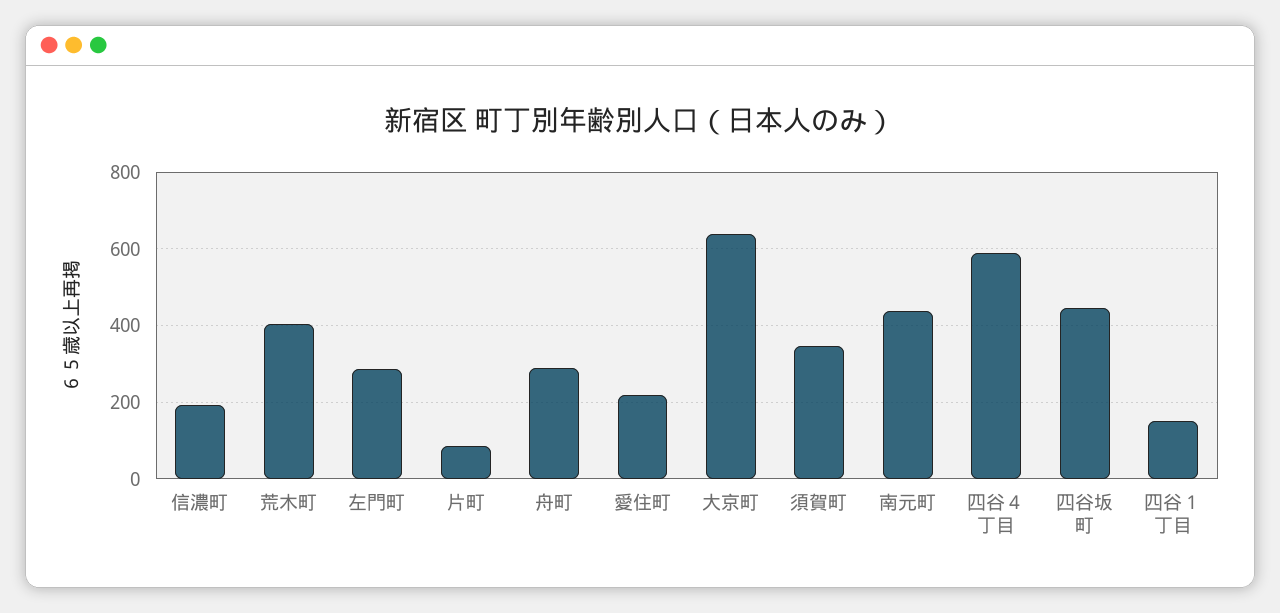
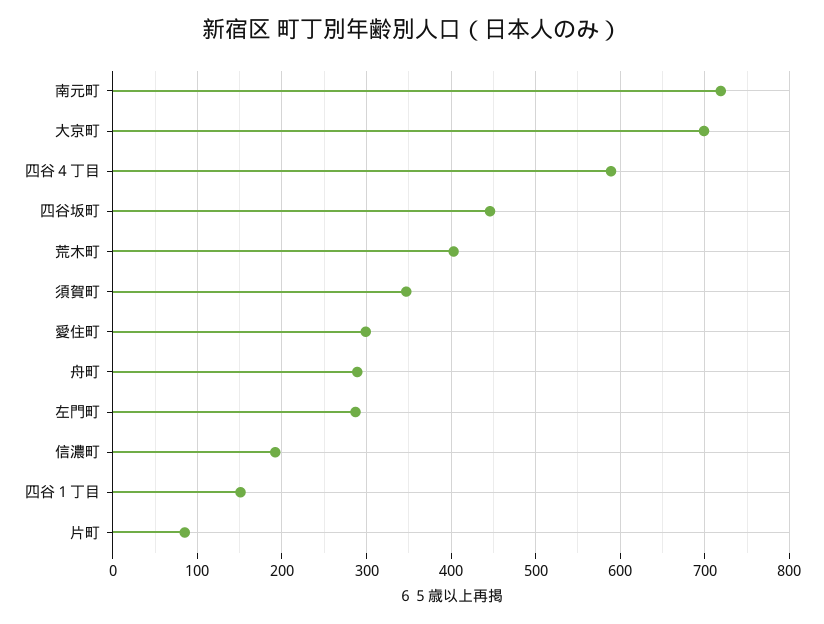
愛住町: 220 -> 300
大京町: 640 -> 700
南元町: 440 -> 720

